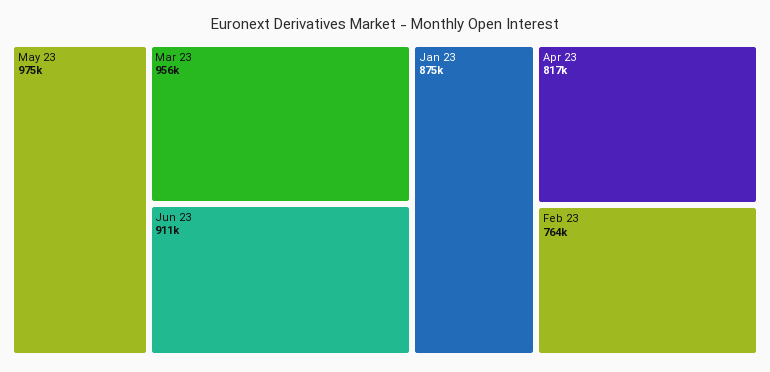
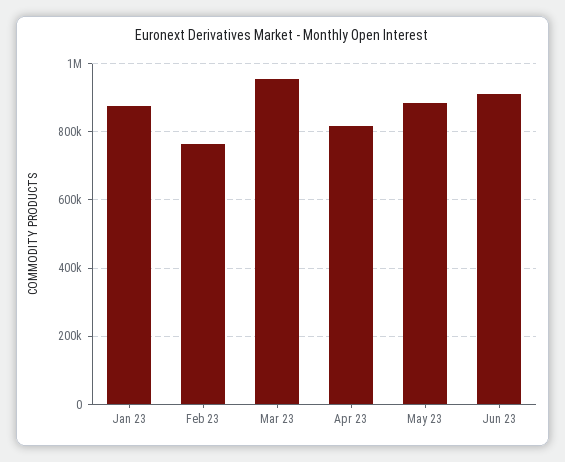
May 23: 975000 -> 880000

